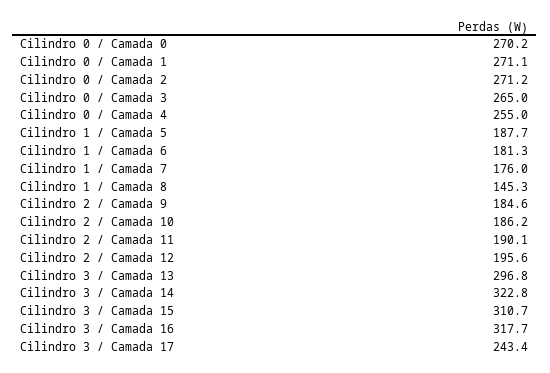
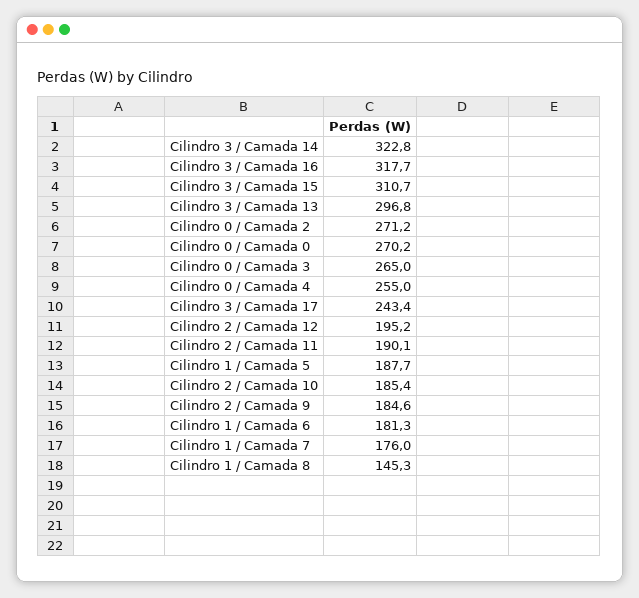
Cilindro 0 / Camada 1: 271.1 -> none
Cilindro 2 / Camada 10: 186.2 -> 185.4
Cilindro 2 / Camada 12: 195.6 -> 195.2

